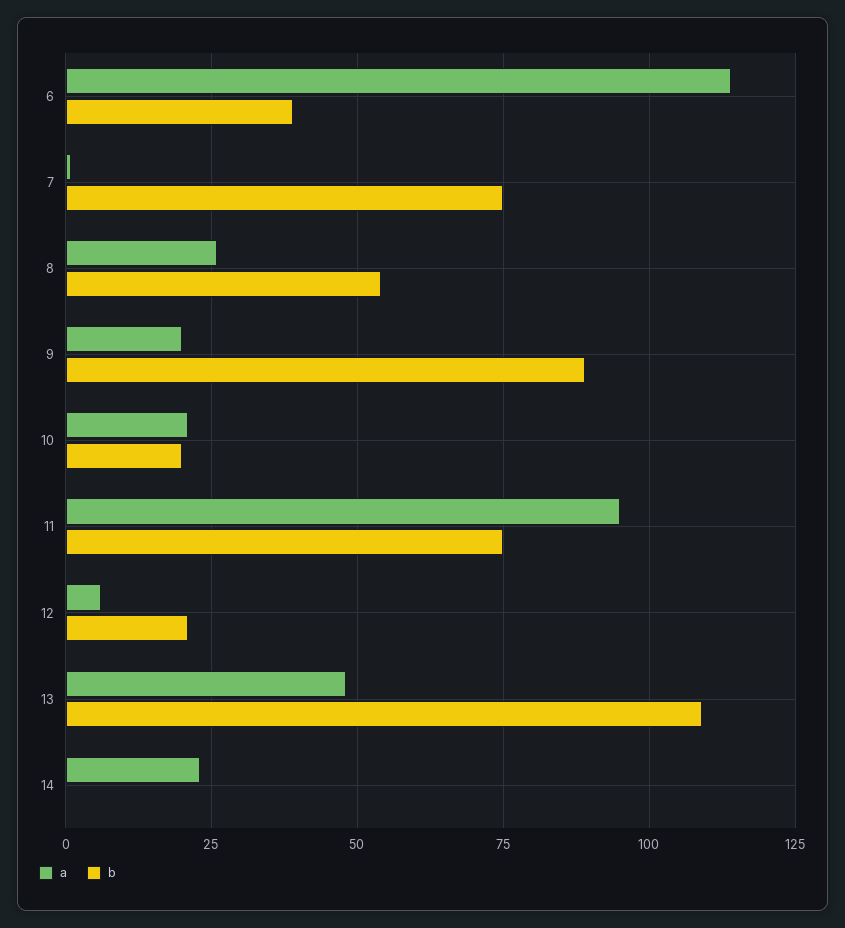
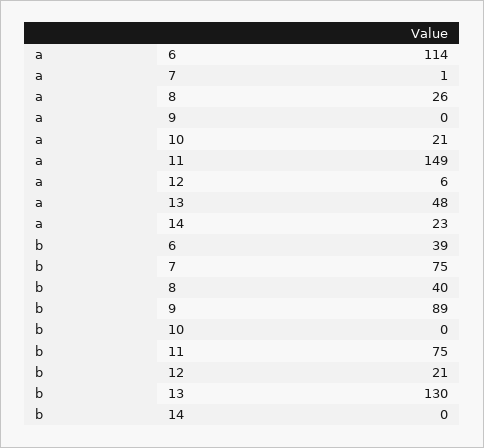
b, 8: 55 -> 40
a, 9: 20 -> 0
b, 10: 20 -> 0
a, 11: 95 -> 149
b, 13: 110 -> 130

